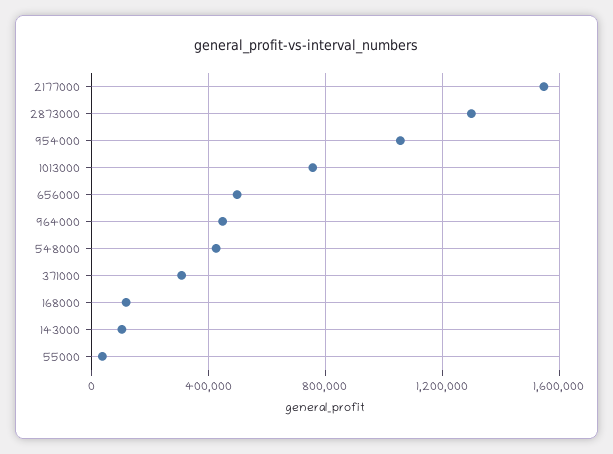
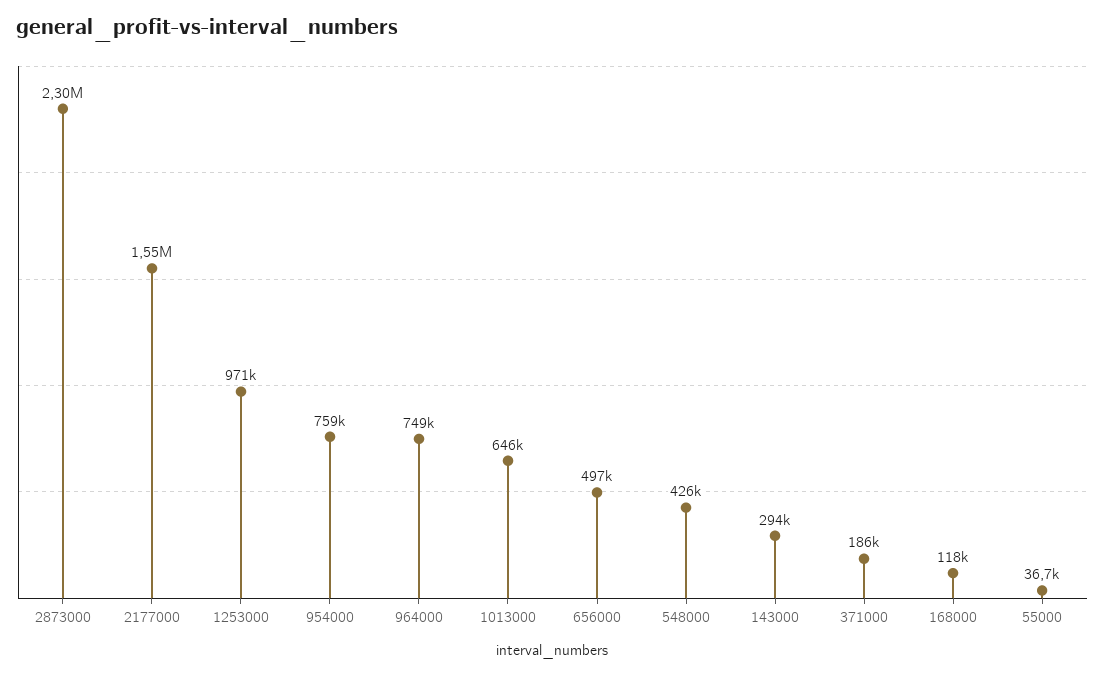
2873000: 1300000 -> 2300000
954000: 1050000 -> 759000
1013000: 750000 -> 646000
964000: 450000 -> 749000
371000: 300000 -> 186000
143000: 100000 -> 294000
1253000: none -> 971000

